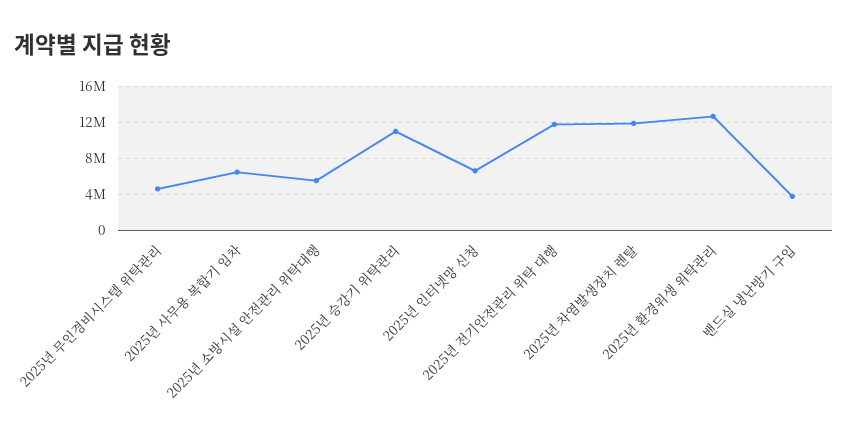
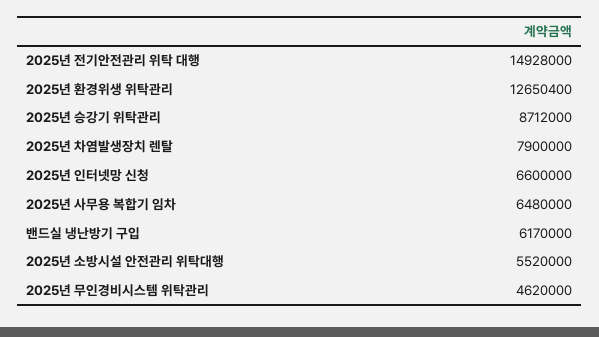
2025년 승강기 위탁관리: 11000000 -> 8712000
2025년 전기안전관리 위탁 대행: 12000000 -> 14928000
2025년 차염발생장치 렌탈: 12000000 -> 7900000
밴드실 냉난방기 구입: 4000000 -> 6170000

